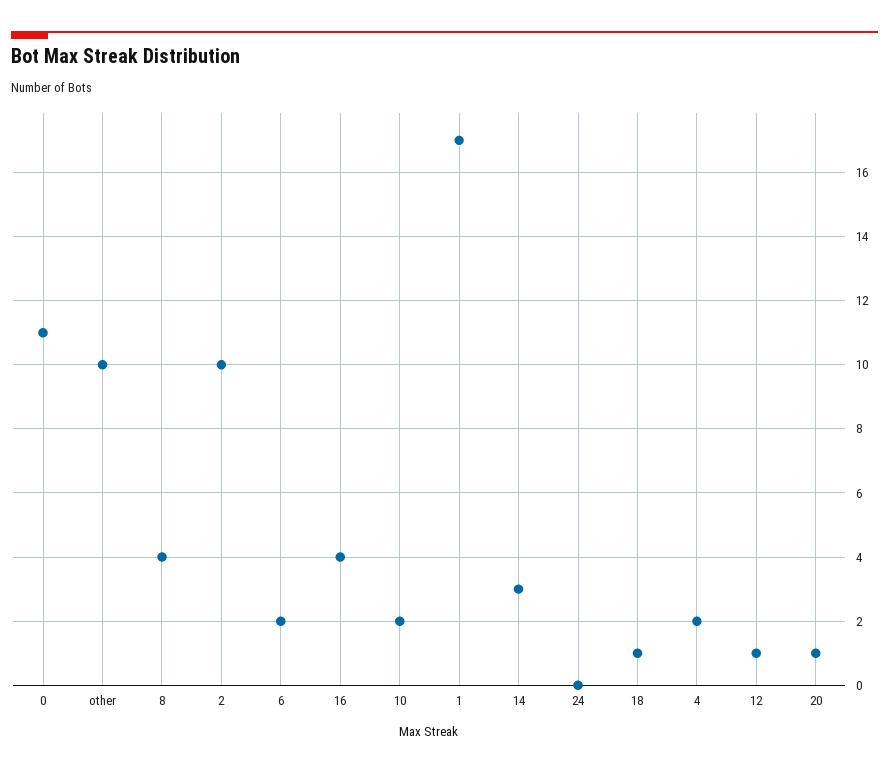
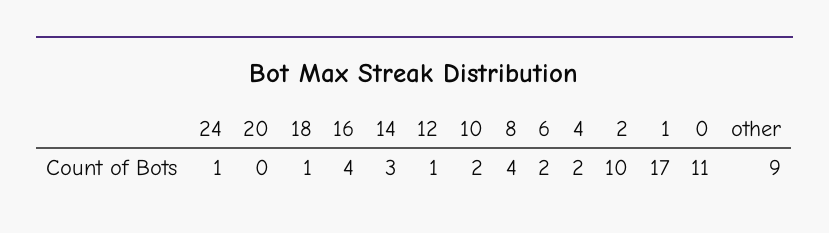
other: 10 -> 9
24: 0 -> 1
20: 1 -> 0

